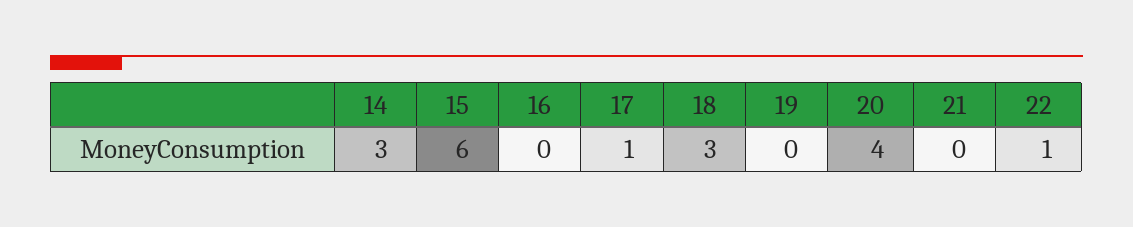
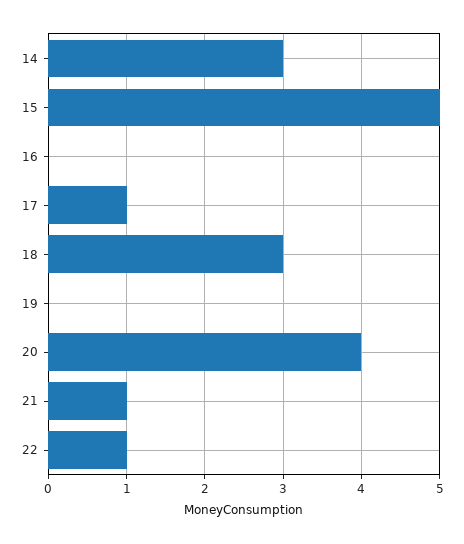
15: 6 -> 5
21: 0 -> 1

